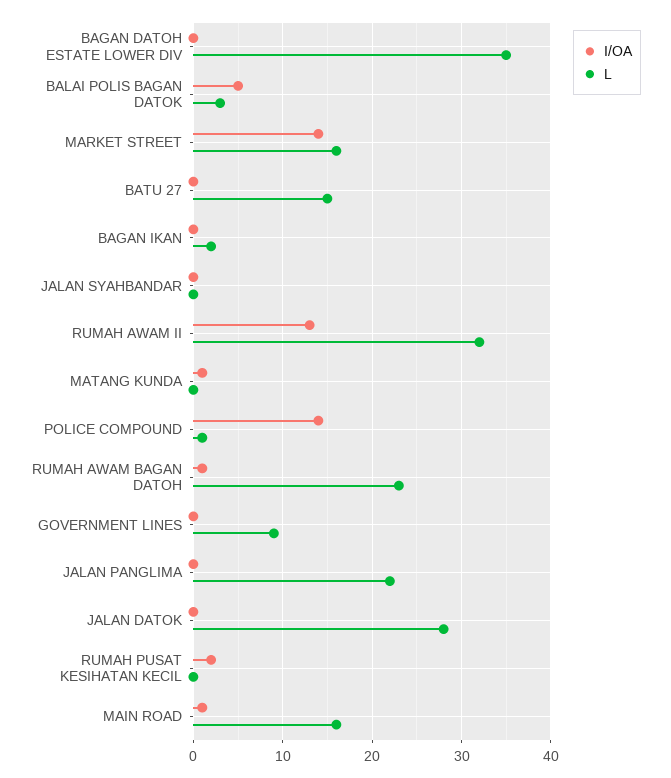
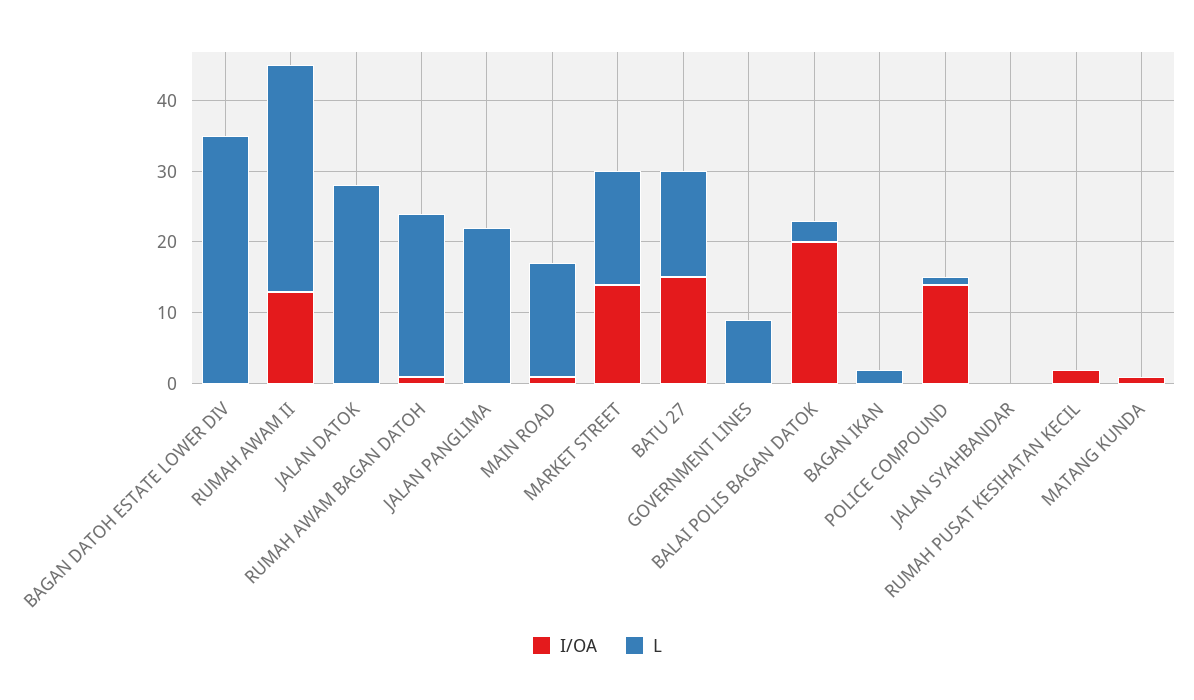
I/OA, BALAI POLIS BAGAN DATOK: 5 -> 20
I/OA, BATU 27: 0 -> 15

